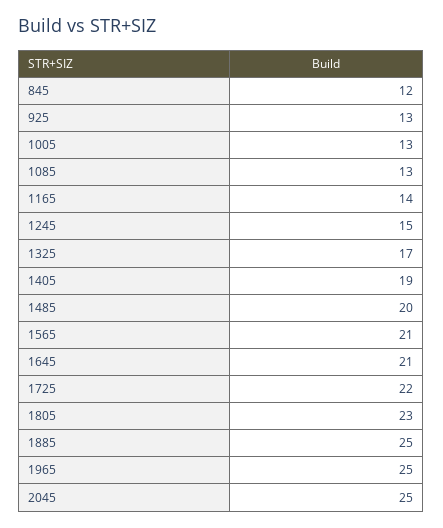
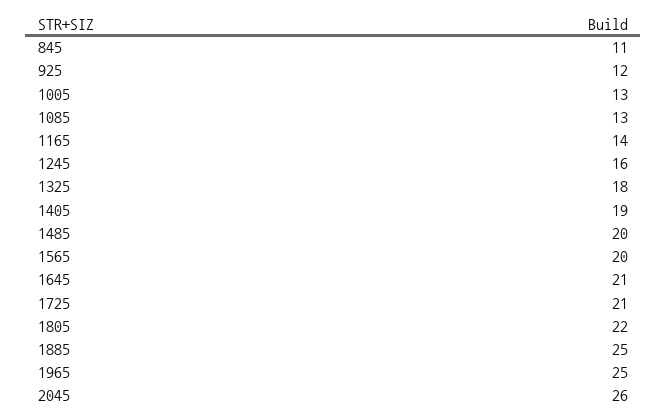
845: 12 -> 11
925: 13 -> 12
1245: 15 -> 16
1325: 17 -> 18
1565: 21 -> 20
1725: 22 -> 21
1805: 23 -> 22
2045: 25 -> 26

